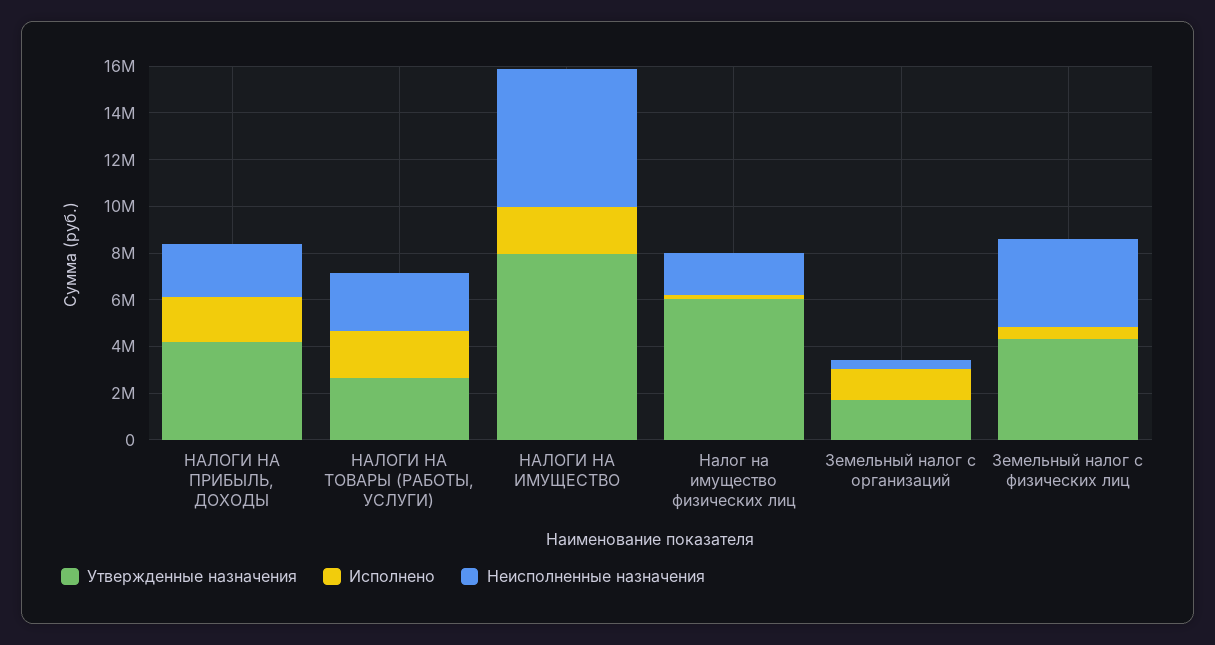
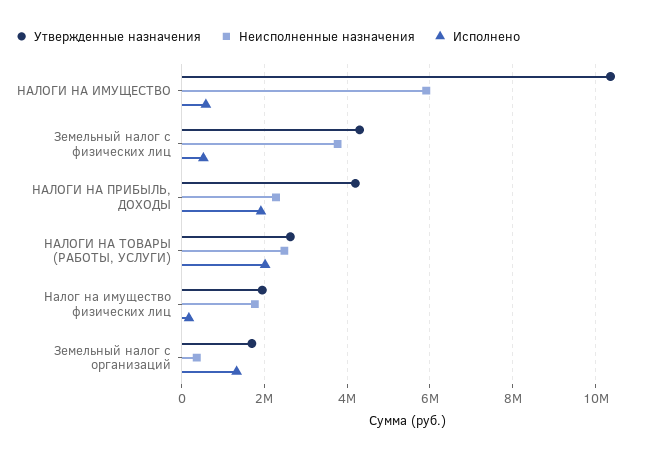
Утвержденные назначения, НАЛОГИ НА ИМУЩЕСТВО: 8000000 -> 10400000
Исполнено, НАЛОГИ НА ИМУЩЕСТВО: 2000000 -> 600000
Утвержденные назначения, Налог на имущество физических лиц: 6000000 -> 2000000

